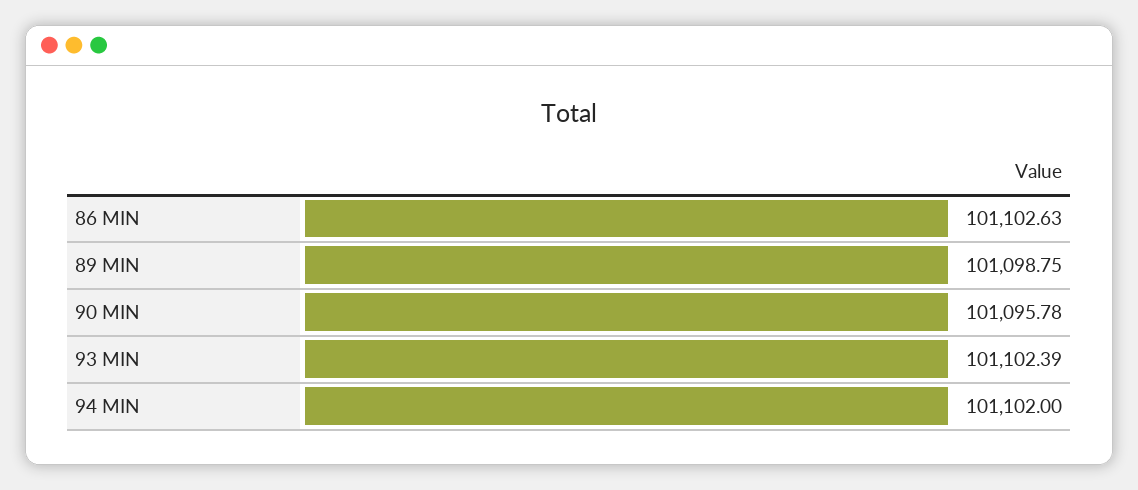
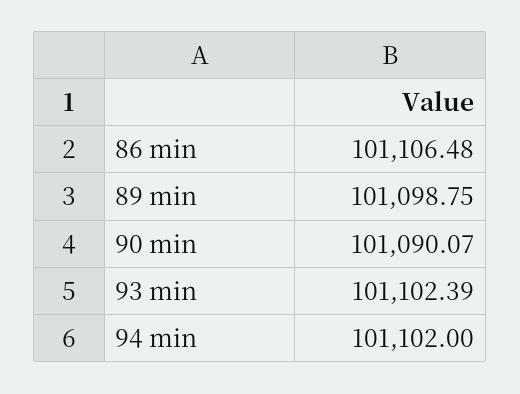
86 MIN: 101102.63 -> 101106.48
90 MIN: 101095.78 -> 101090.07

